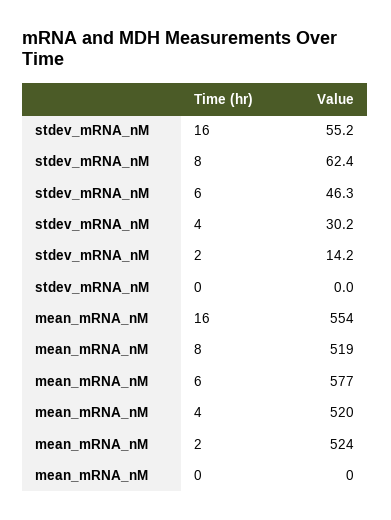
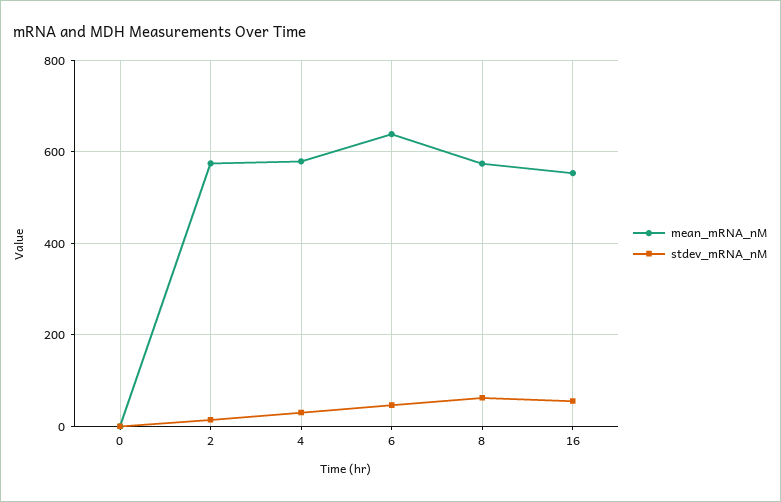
mean_mRNA_nM, 8: 519 -> 580
mean_mRNA_nM, 6: 577 -> 640
mean_mRNA_nM, 4: 520 -> 580
mean_mRNA_nM, 2: 524 -> 580

